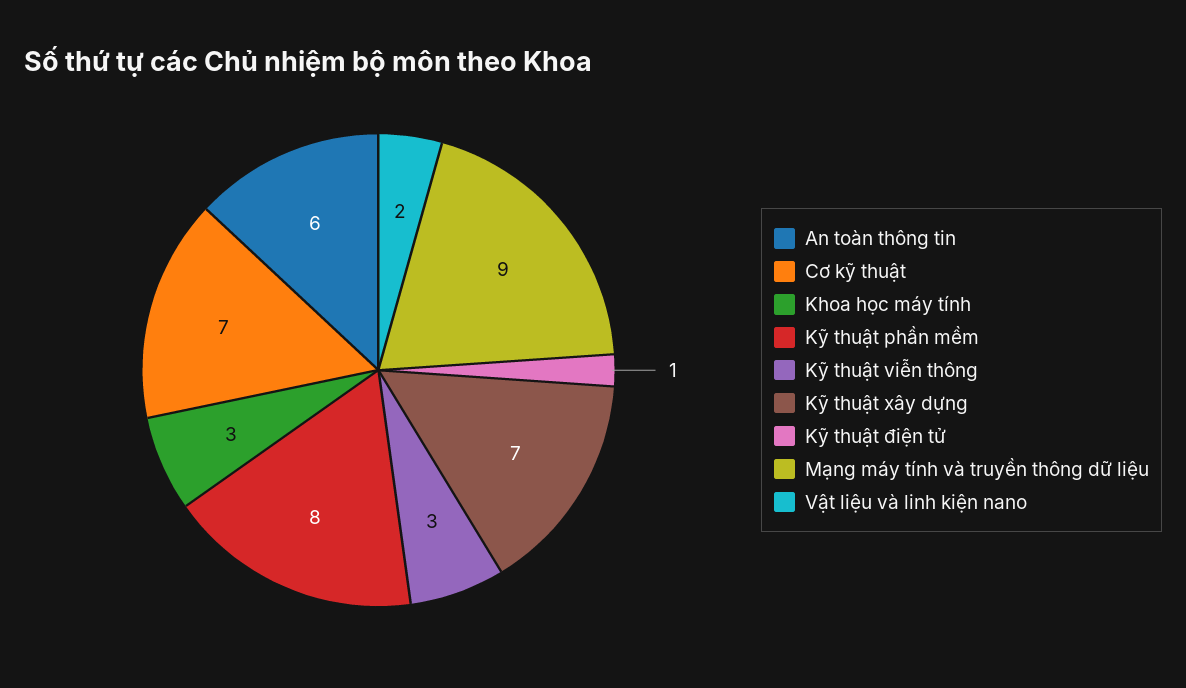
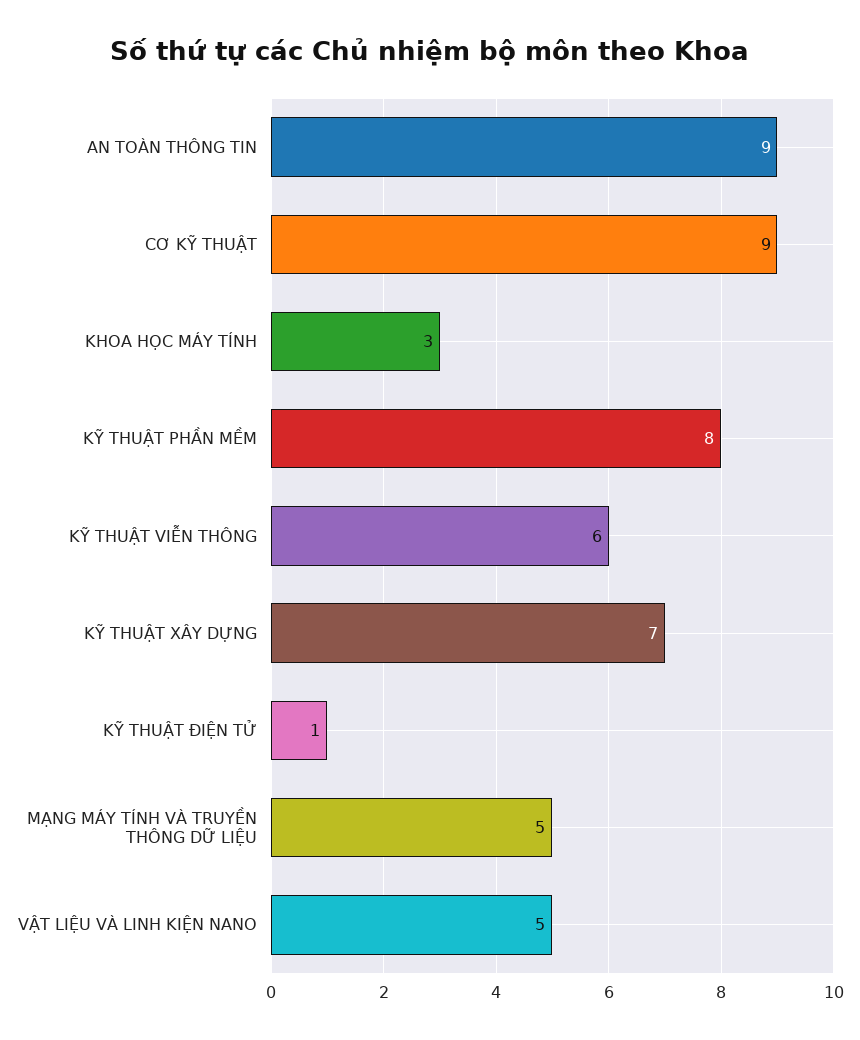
An toàn thông tin: 6 -> 9
Cơ kỹ thuật: 7 -> 9
Kỹ thuật viễn thông: 3 -> 6
Mạng máy tính và truyền thông dữ liệu: 9 -> 5
Vật liệu và linh kiện nano: 2 -> 5

